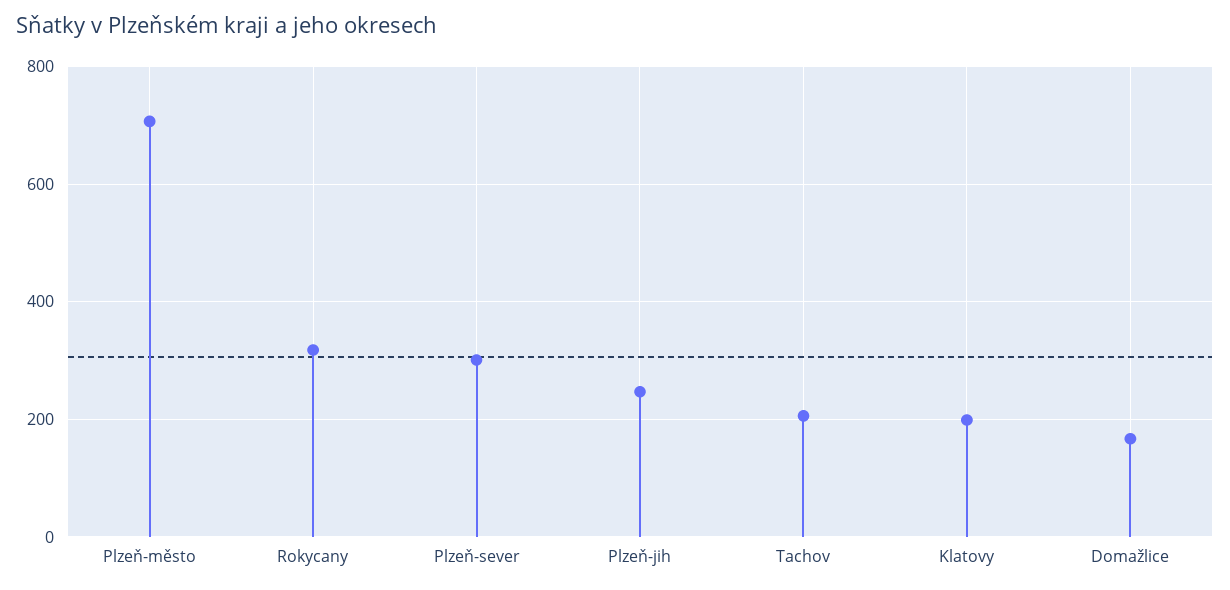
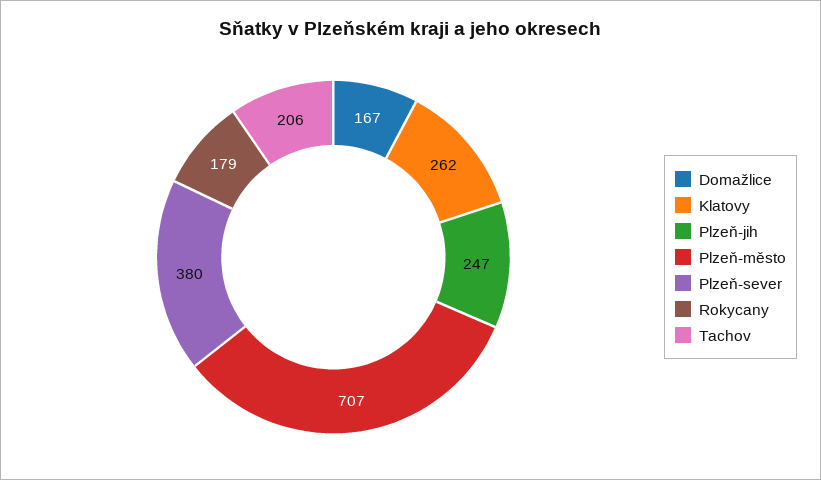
Rokycany: 320 -> 179
Plzeň-sever: 300 -> 380
Klatovy: 200 -> 262

